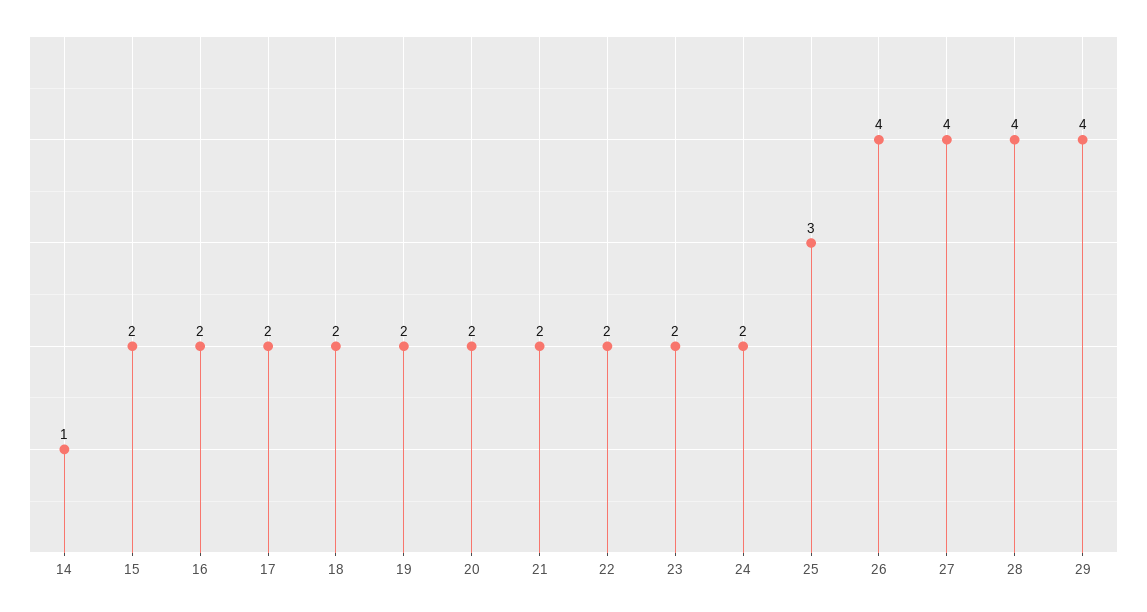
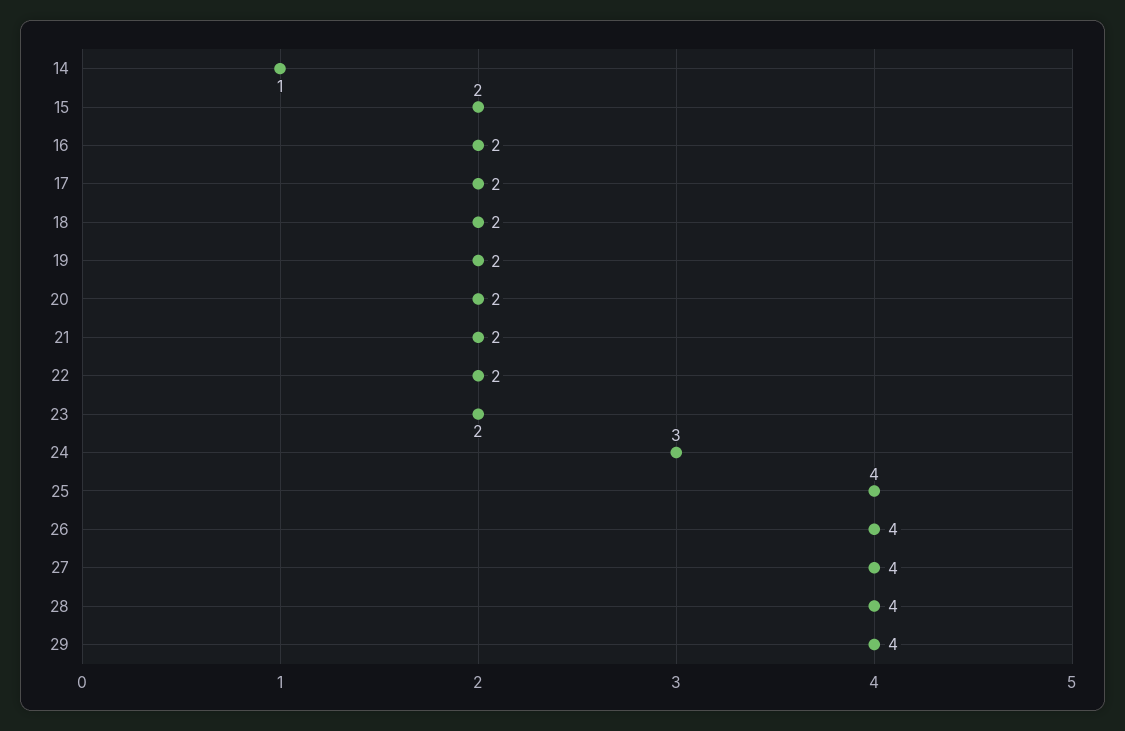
24: 2 -> 3
25: 3 -> 4

